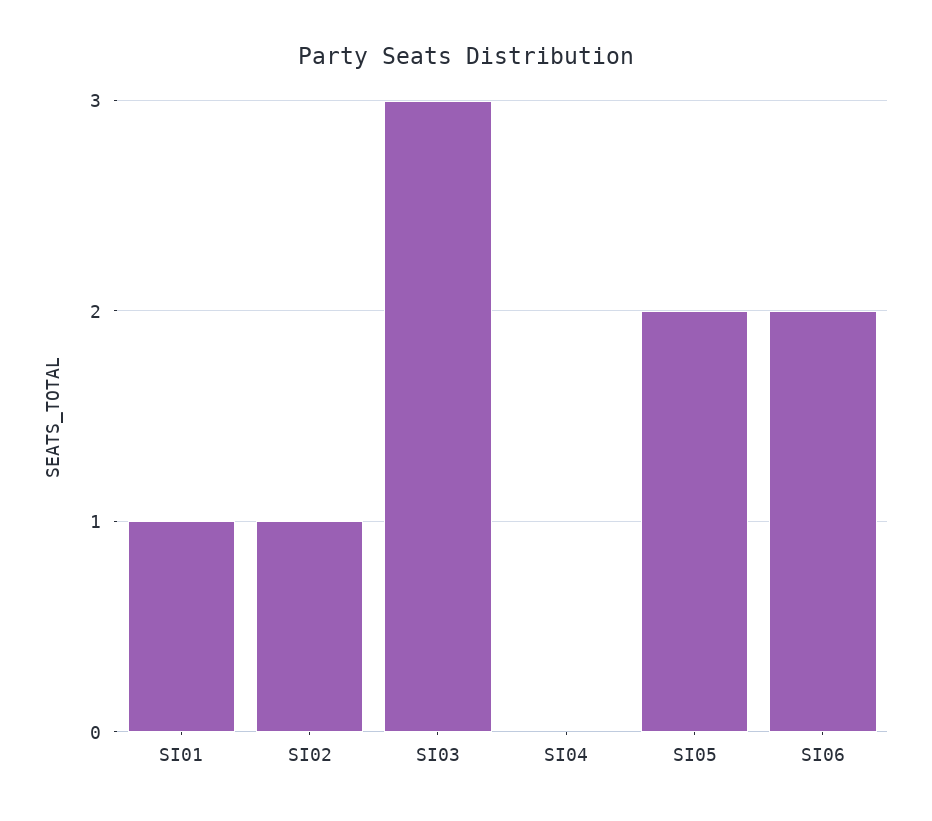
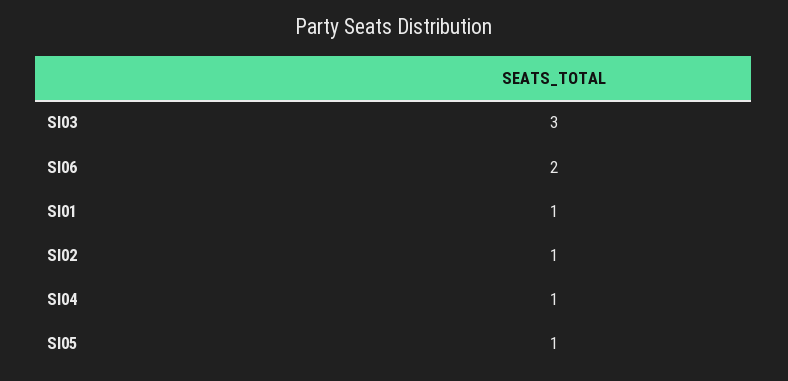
SI04: 0 -> 1
SI05: 2 -> 1

